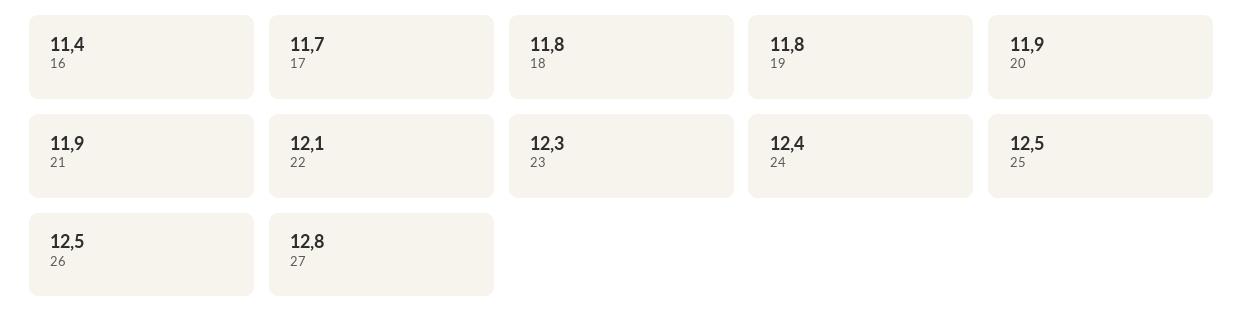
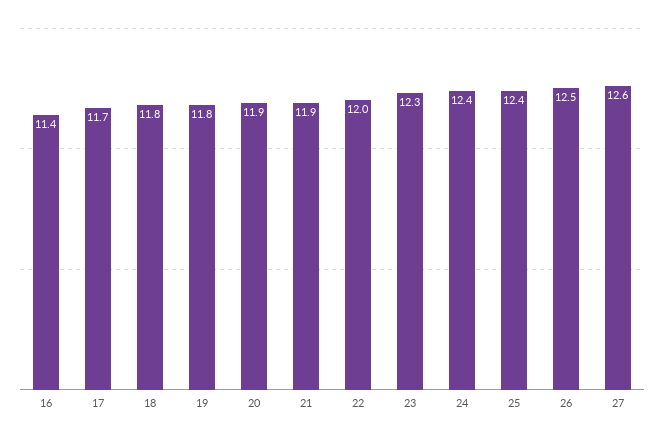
22: 12.1 -> 12
25: 12.5 -> 12.4
27: 12.8 -> 12.6

